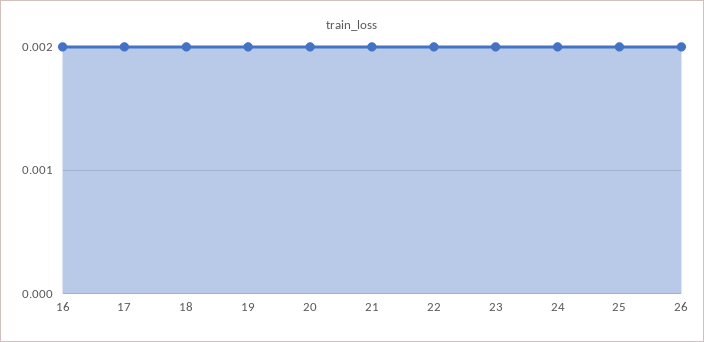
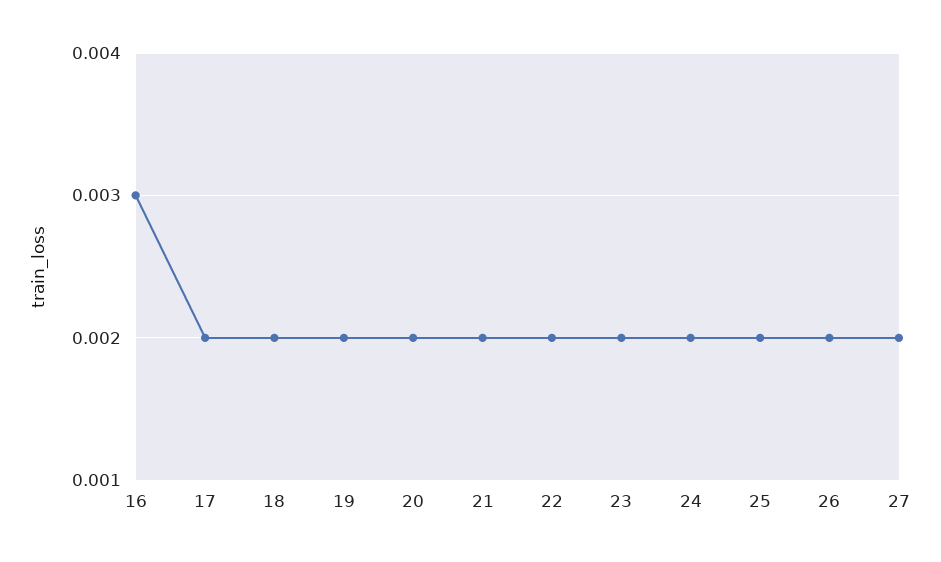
16: 0.002 -> 0.003
27: none -> 0.002

